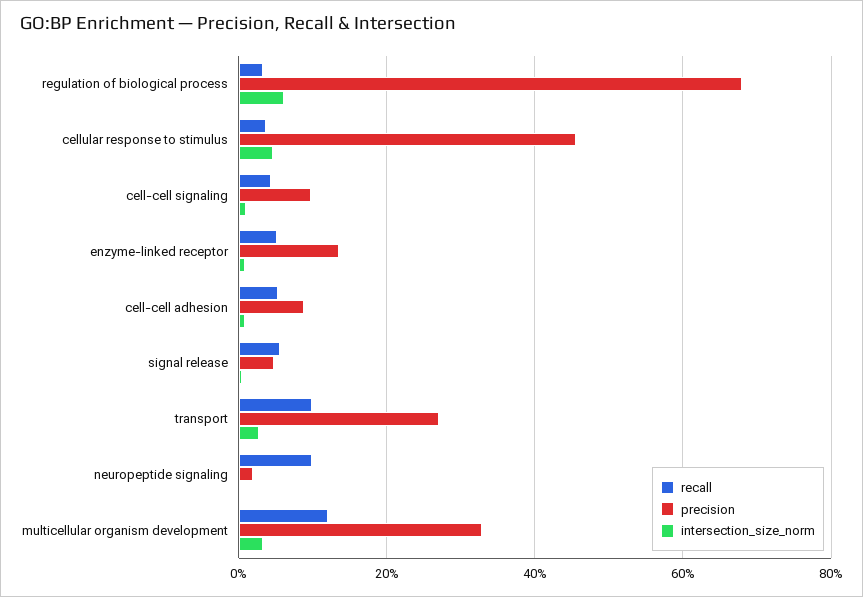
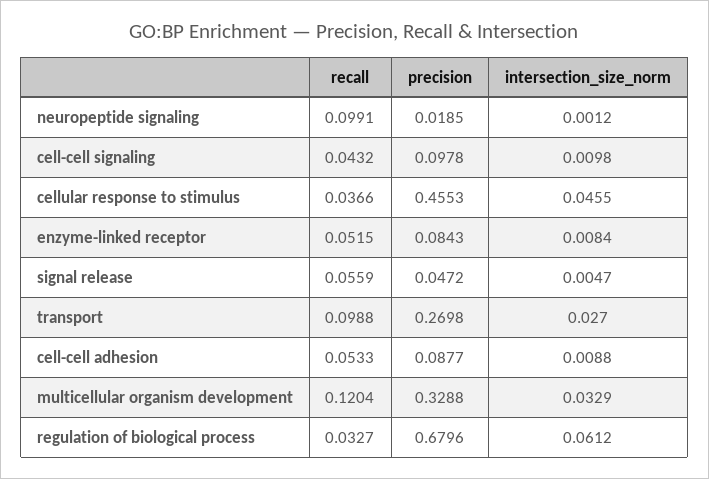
precision, enzyme-linked receptor: 0.14 -> 0.0843

